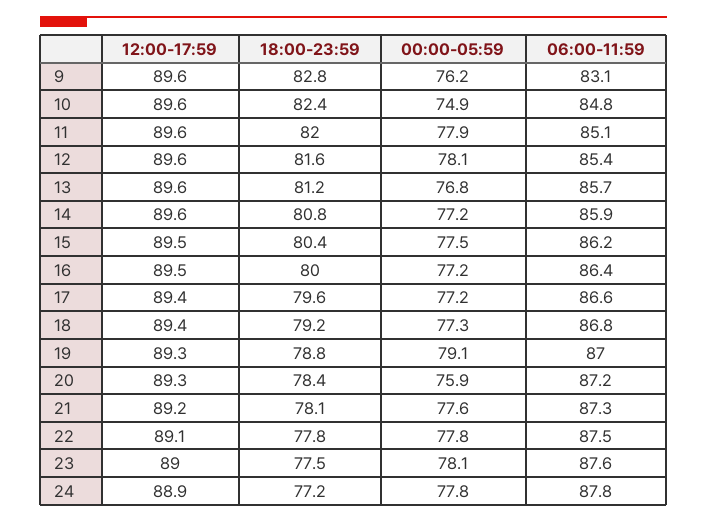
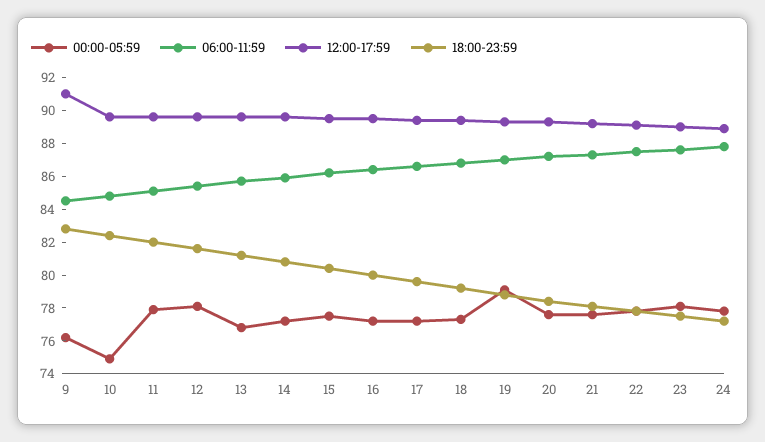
12:00-17:59, 9: 89.6 -> 91
06:00-11:59, 9: 83.1 -> 84.5
00:00-05:59, 20: 75.9 -> 77.5

